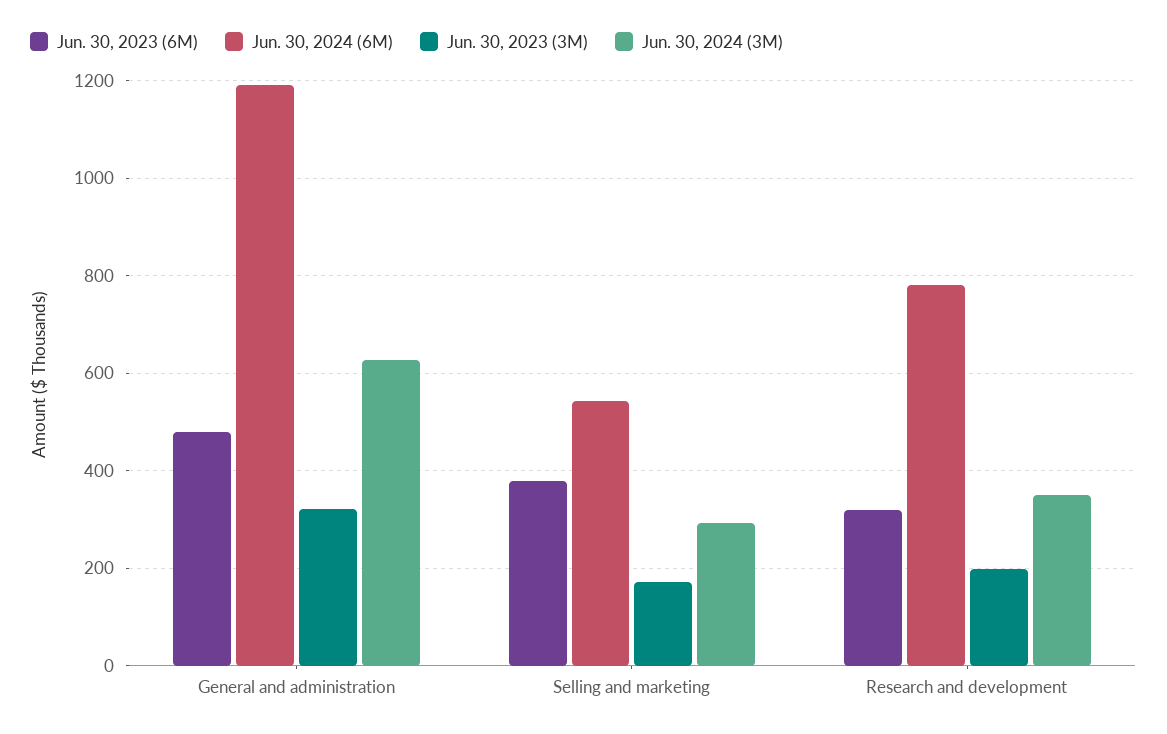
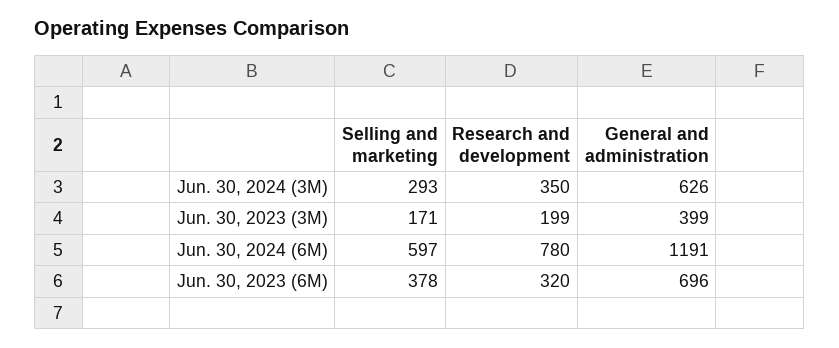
Jun. 30, 2023 (6M), General and administration: 480 -> 696
Jun. 30, 2023 (3M), General and administration: 320 -> 399
Jun. 30, 2024 (6M), Selling and marketing: 540 -> 597

